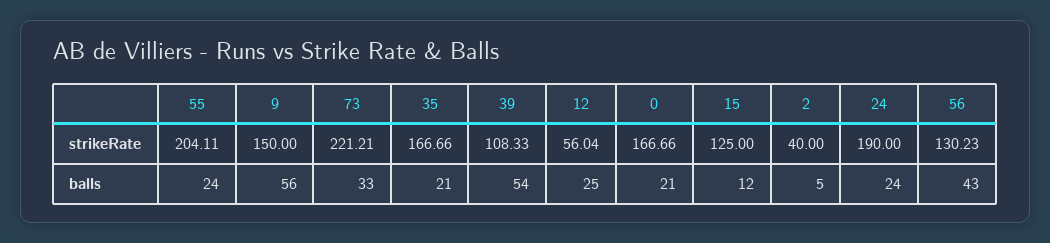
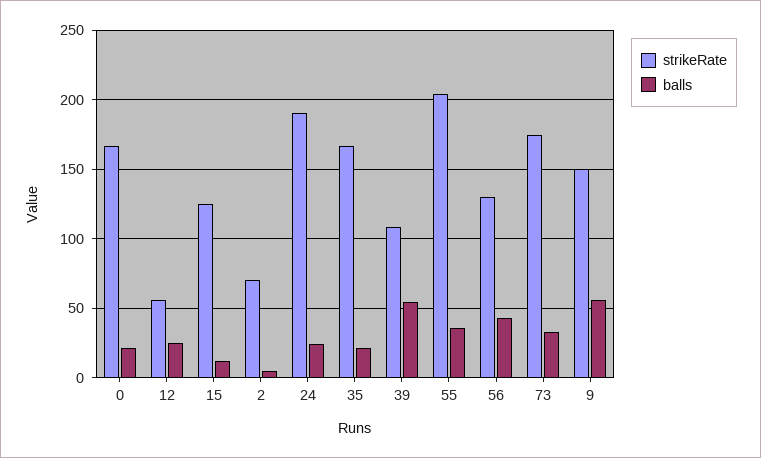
strikeRate, 73: 221.21 -> 175
strikeRate, 2: 40 -> 70
balls, 55: 24 -> 35

